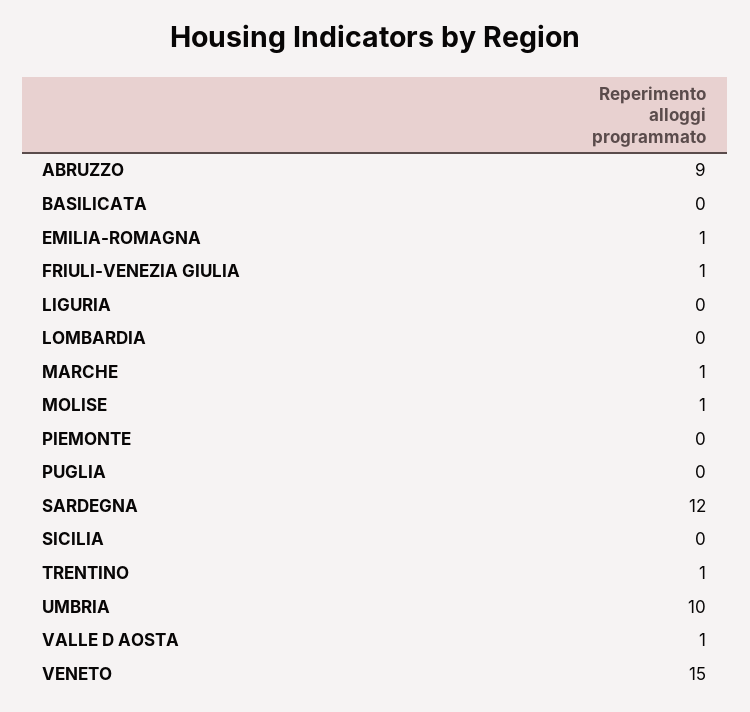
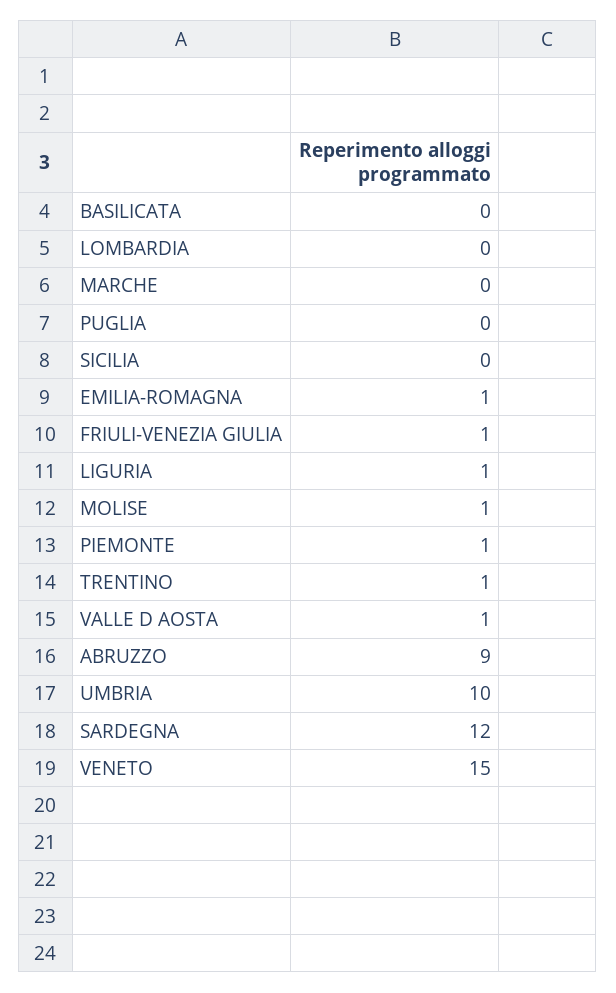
LIGURIA: 0 -> 1
MARCHE: 1 -> 0
PIEMONTE: 0 -> 1

